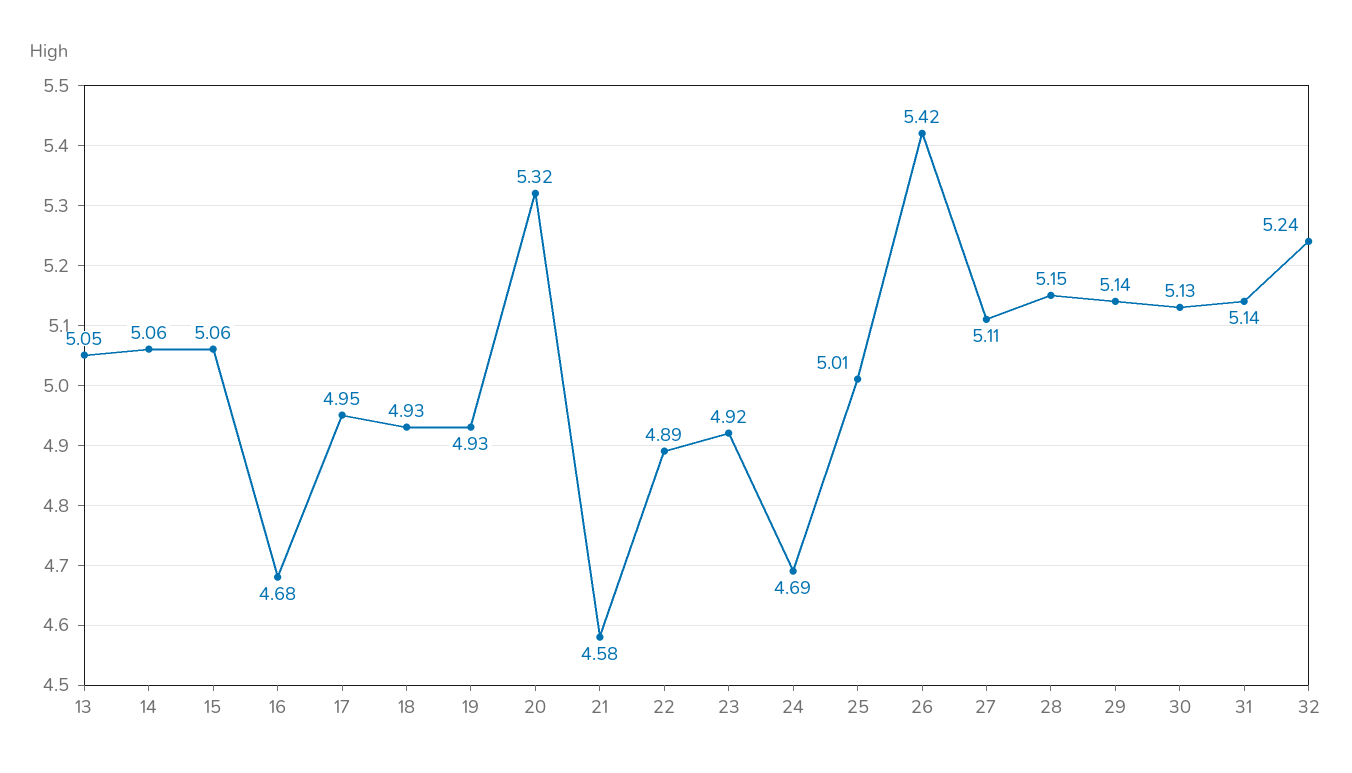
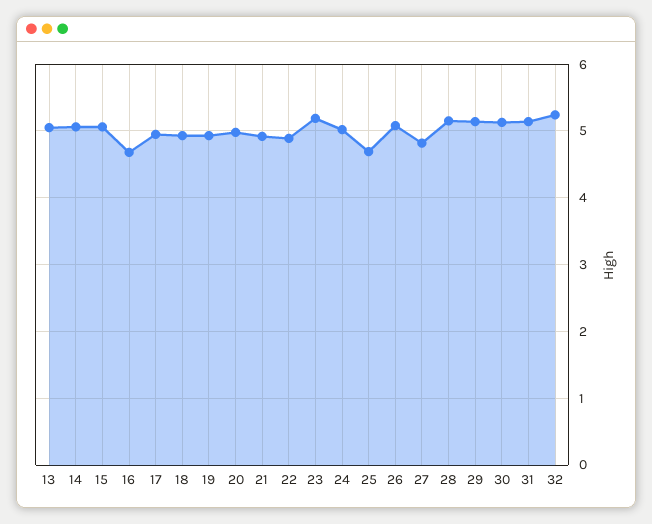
20: 5.32 -> 5
21: 4.58 -> 4.9
23: 4.92 -> 5.2
24: 4.69 -> 5
25: 5.01 -> 4.7
26: 5.42 -> 5.1
27: 5.11 -> 4.8

